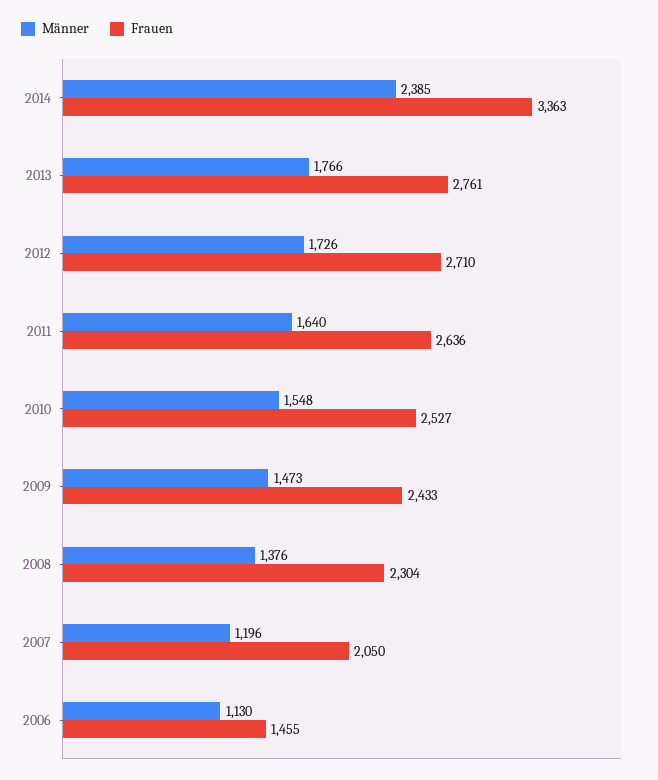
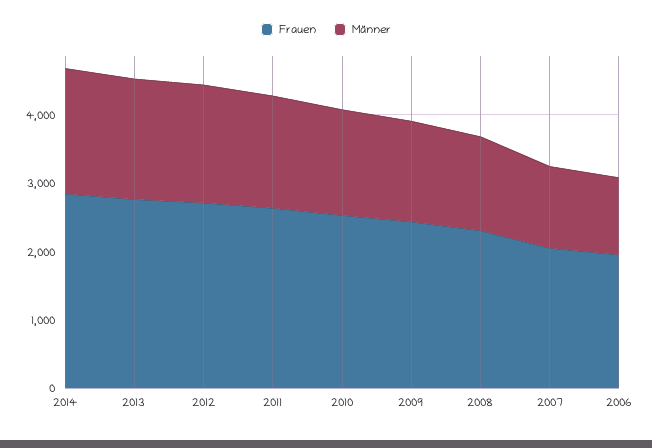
Männer, 2014: 2385 -> 1800
Frauen, 2014: 3363 -> 2800
Frauen, 2006: 1455 -> 2000

